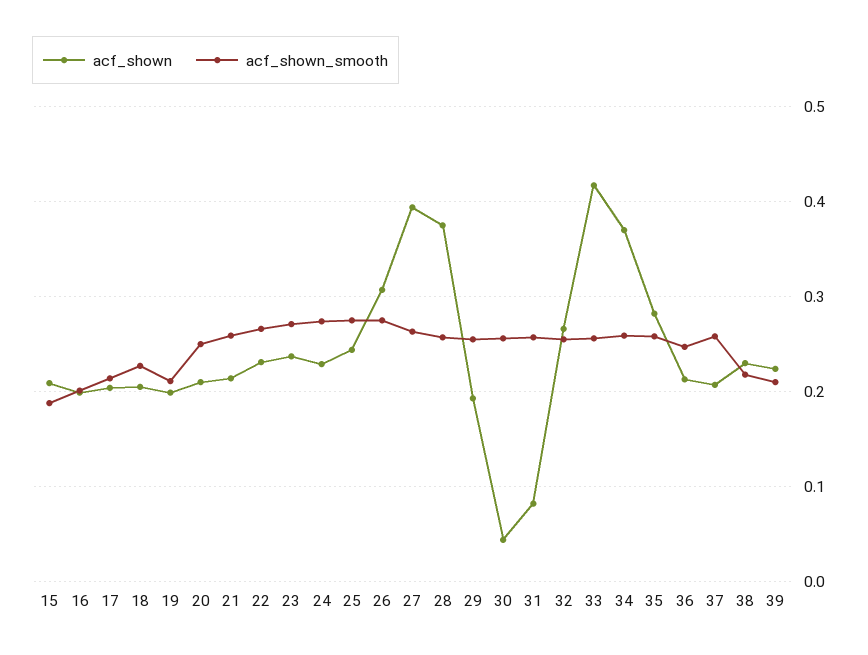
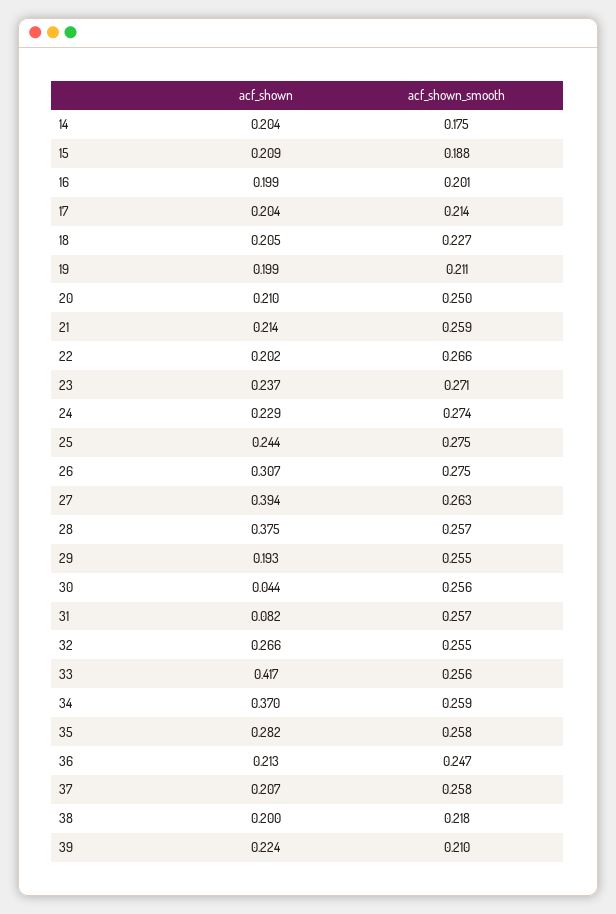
acf_shown, 22: 0.23 -> 0.202
acf_shown, 38: 0.23 -> 0.2
acf_shown, 14: none -> 0.204
acf_shown_smooth, 14: none -> 0.175

